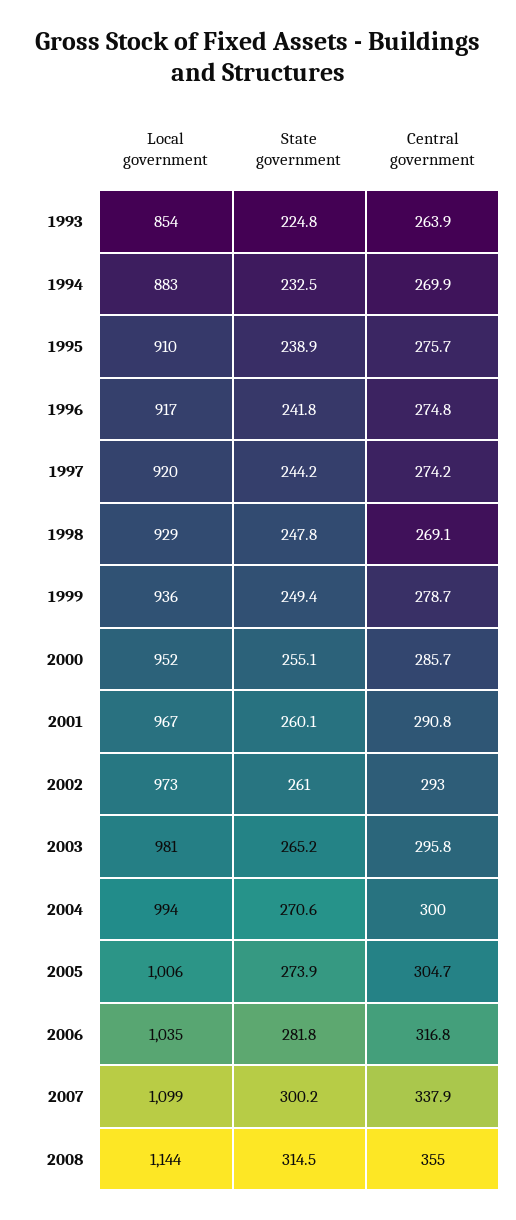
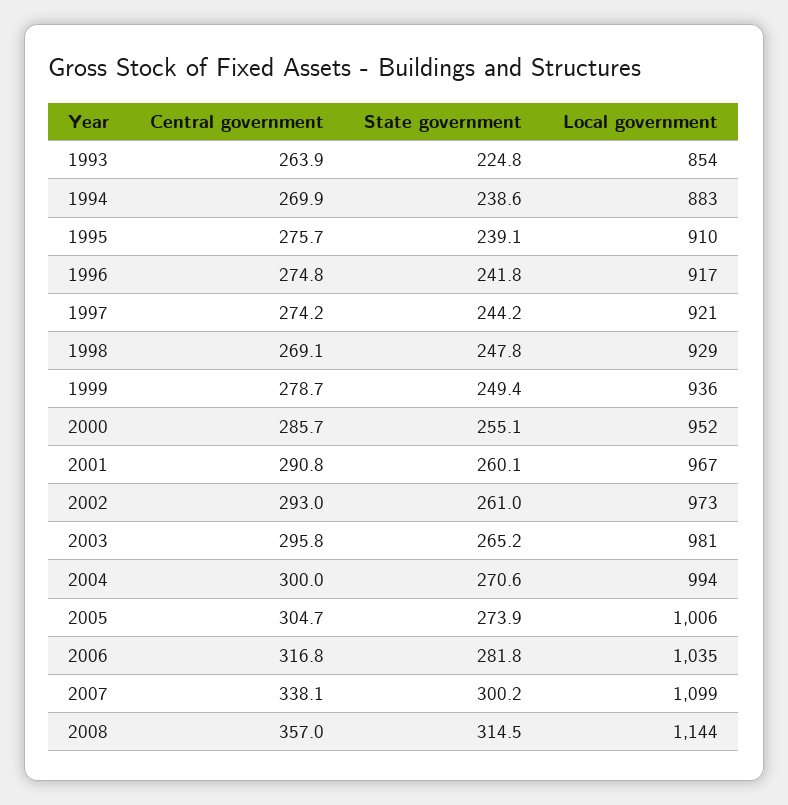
State government, 1994: 232.5 -> 238.6
State government, 1995: 238.9 -> 239.1
Local government, 1997: 920 -> 921
Central government, 2007: 337.9 -> 338.1
Central government, 2008: 355 -> 357

